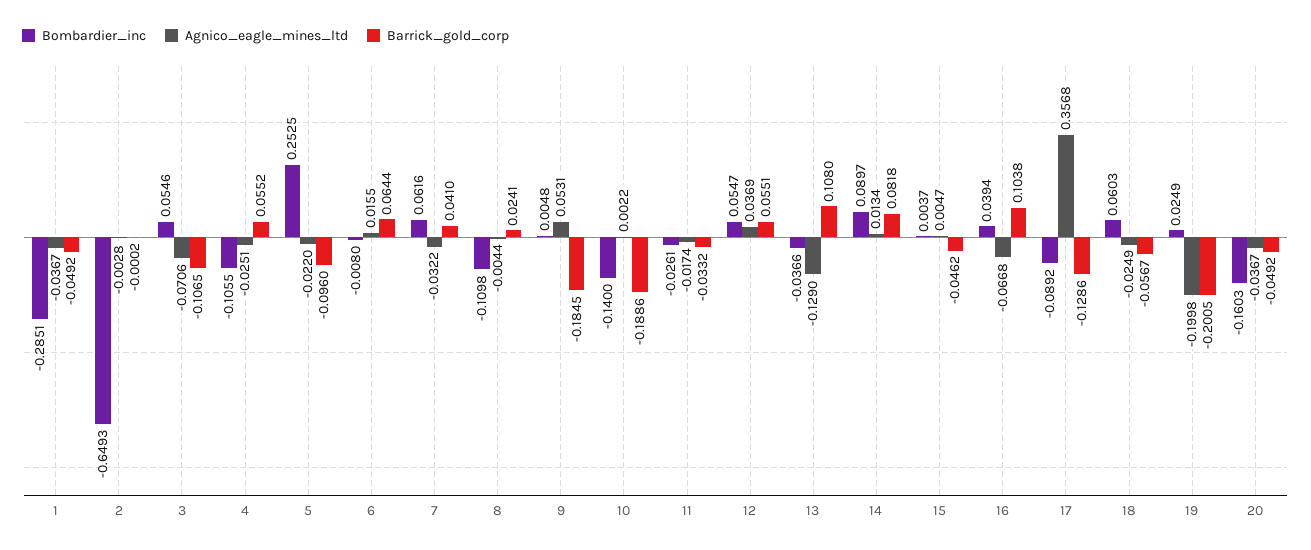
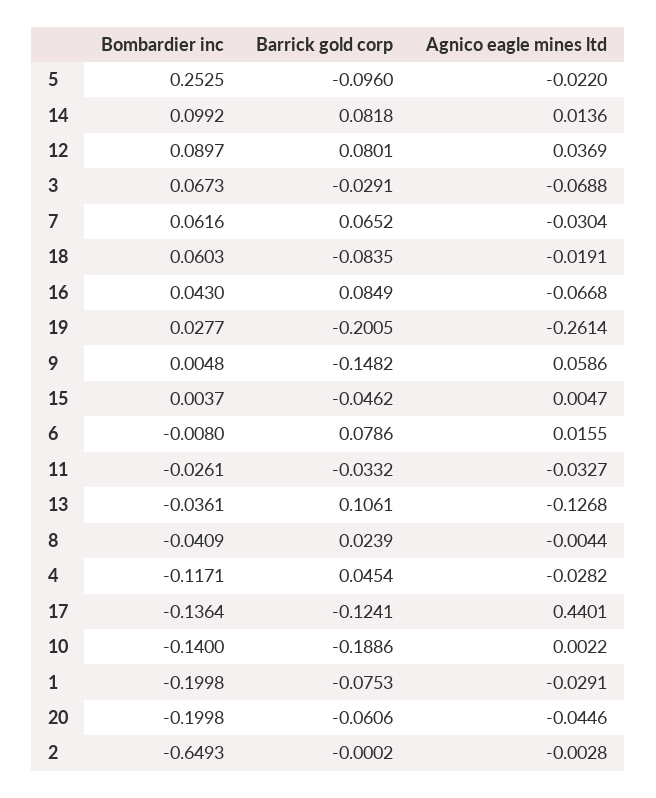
Bombardier_inc, 1: -0.2851 -> -0.1998
Agnico_eagle_mines_ltd, 1: -0.0367 -> -0.0291
Barrick_gold_corp, 1: -0.0492 -> -0.0753
Bombardier_inc, 3: 0.0546 -> 0.0673
Agnico_eagle_mines_ltd, 3: -0.0706 -> -0.0688
Barrick_gold_corp, 3: -0.1065 -> -0.0291
Bombardier_inc, 4: -0.1055 -> -0.1171
Agnico_eagle_mines_ltd, 4: -0.0251 -> -0.0282
Barrick_gold_corp, 4: 0.0552 -> 0.0454
Barrick_gold_corp, 6: 0.0644 -> 0.0786
Agnico_eagle_mines_ltd, 7: -0.0322 -> -0.0304
Barrick_gold_corp, 7: 0.041 -> 0.0652
Bombardier_inc, 8: -0.1098 -> -0.0409
Barrick_gold_corp, 8: 0.0241 -> 0.0239
Agnico_eagle_mines_ltd, 9: 0.0531 -> 0.0586
Barrick_gold_corp, 9: -0.1845 -> -0.1482
Agnico_eagle_mines_ltd, 11: -0.0174 -> -0.0327
Bombardier_inc, 12: 0.0547 -> 0.0897
Barrick_gold_corp, 12: 0.0551 -> 0.0801
Bombardier_inc, 13: -0.0366 -> -0.0361
Agnico_eagle_mines_ltd, 13: -0.129 -> -0.1268
Barrick_gold_corp, 13: 0.108 -> 0.1061
Bombardier_inc, 14: 0.0897 -> 0.0992
Agnico_eagle_mines_ltd, 14: 0.0134 -> 0.0136
Bombardier_inc, 16: 0.0394 -> 0.043
Barrick_gold_corp, 16: 0.1038 -> 0.0849
Bombardier_inc, 17: -0.0892 -> -0.1364
Agnico_eagle_mines_ltd, 17: 0.3568 -> 0.4401
Barrick_gold_corp, 17: -0.1286 -> -0.1241
Agnico_eagle_mines_ltd, 18: -0.0249 -> -0.0191
Barrick_gold_corp, 18: -0.0567 -> -0.0835
Bombardier_inc, 19: 0.0249 -> 0.0277
Agnico_eagle_mines_ltd, 19: -0.1998 -> -0.2614
Bombardier_inc, 20: -0.1603 -> -0.1998
Agnico_eagle_mines_ltd, 20: -0.0367 -> -0.0446
Barrick_gold_corp, 20: -0.0492 -> -0.0606

